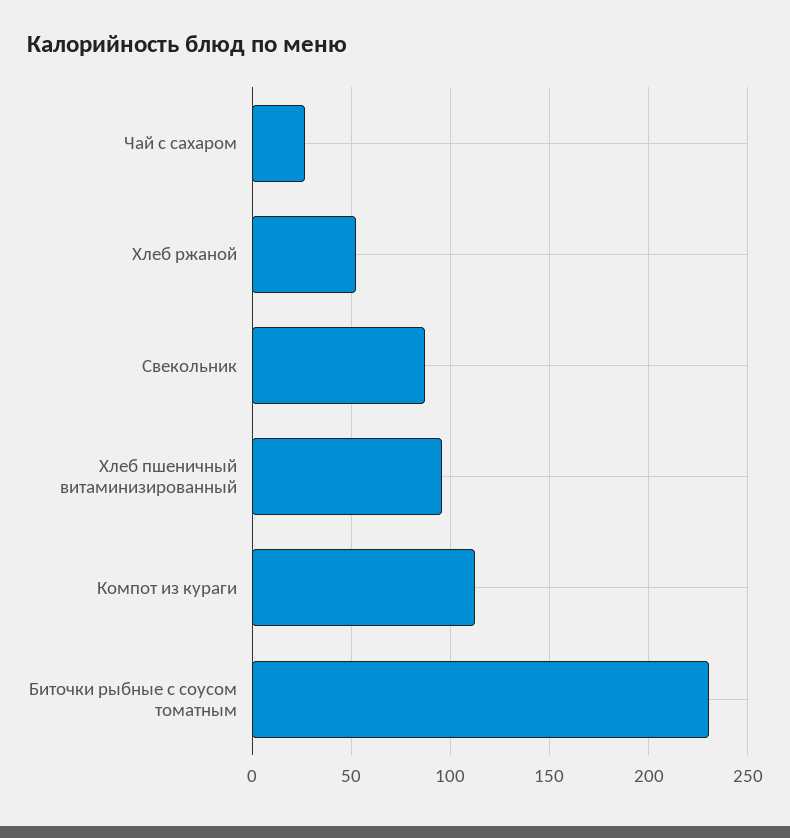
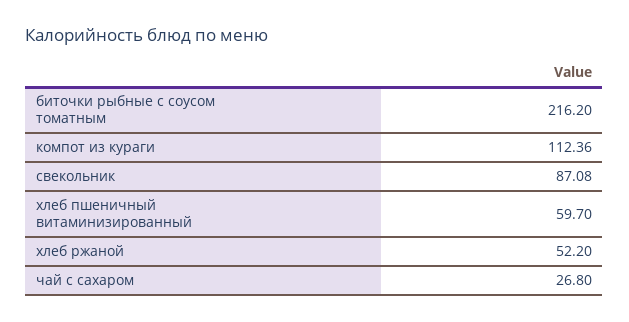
Хлеб пшеничный витаминизированный: 95 -> 59.7
Биточки рыбные с соусом томатным: 230 -> 216.2

